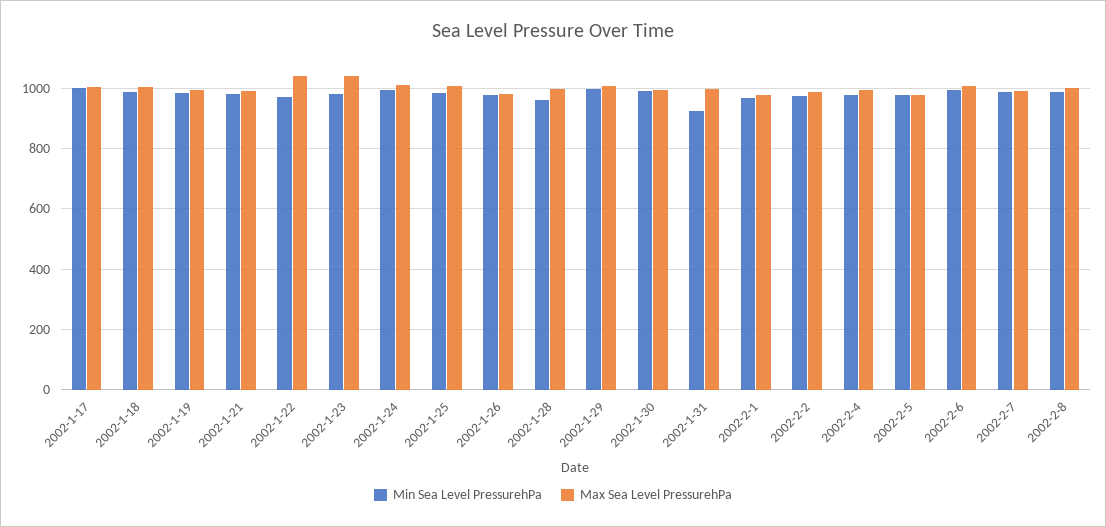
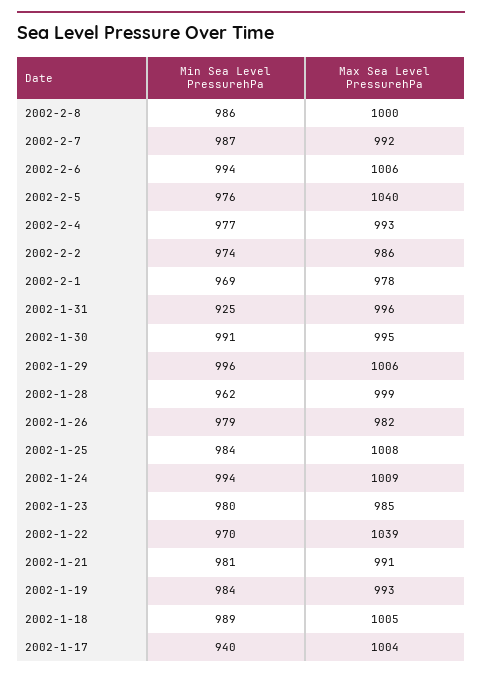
Min Sea Level PressurehPa, 2002-1-17: 1000 -> 940
Max Sea Level PressurehPa, 2002-1-23: 1040 -> 985
Max Sea Level PressurehPa, 2002-2-5: 980 -> 1040

